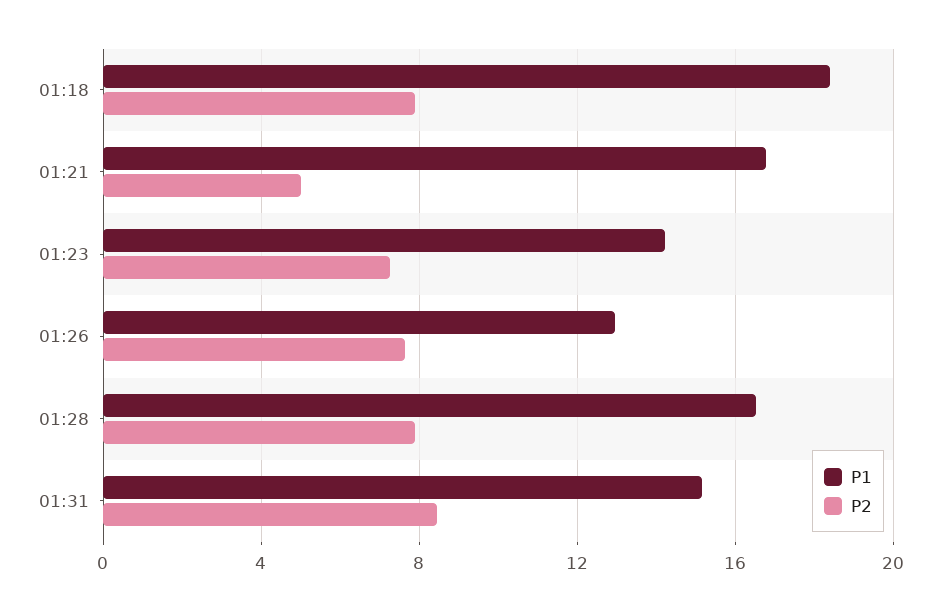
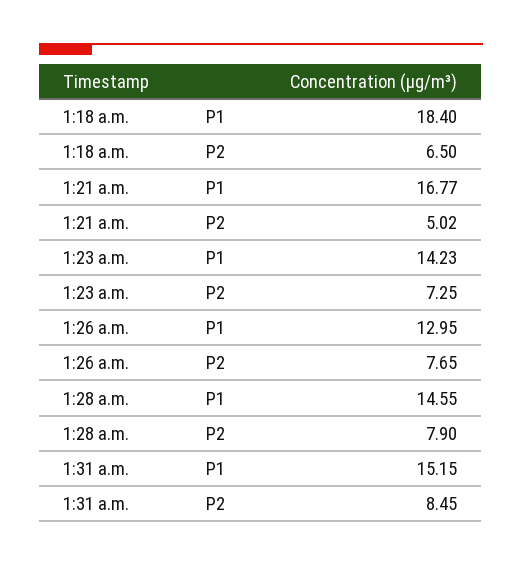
P2, 01:18: 8 -> 6.5
P1, 01:28: 16.5 -> 14.55

